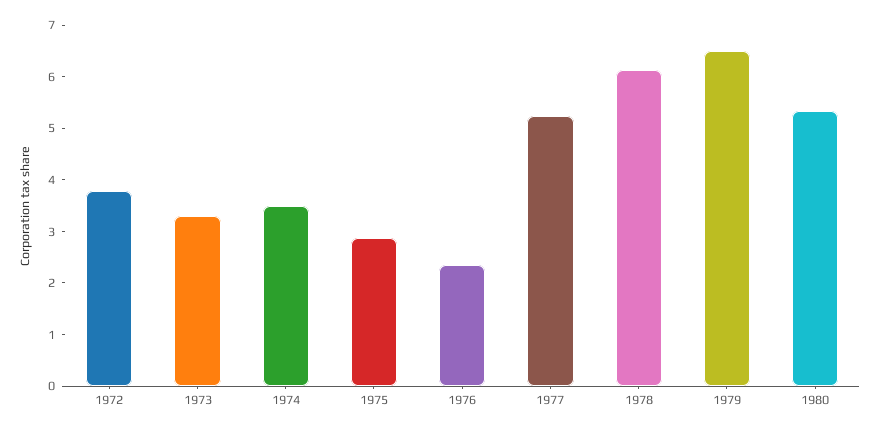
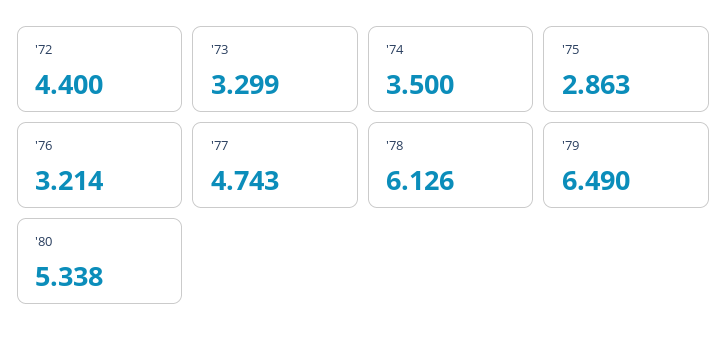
1972: 3.8 -> 4.4
1976: 2.4 -> 3.214
1977: 5.2 -> 4.743

